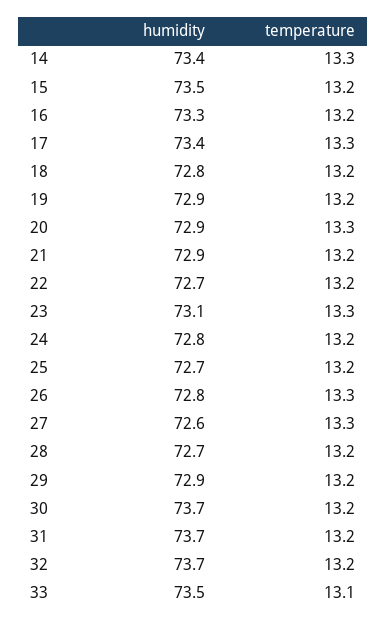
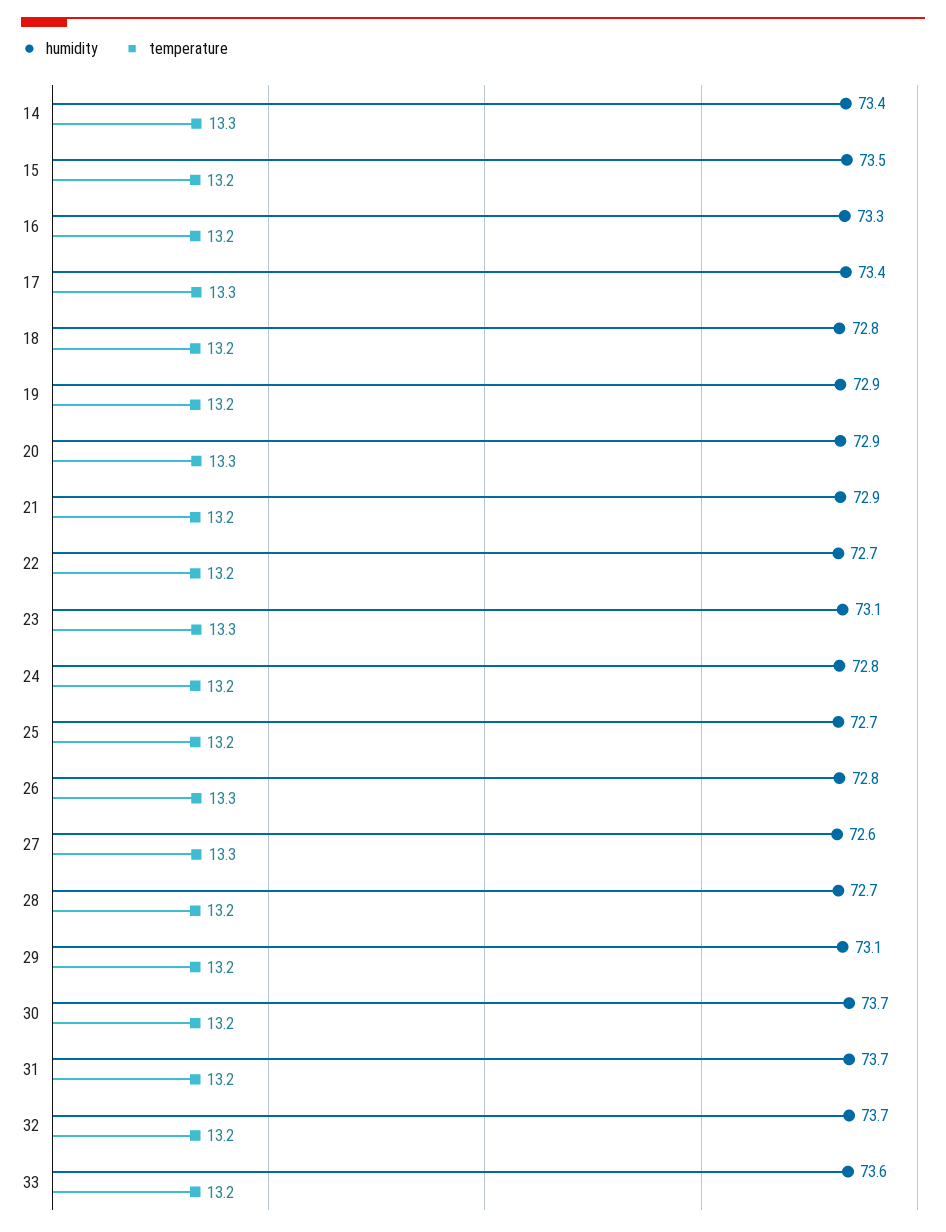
humidity, 29: 72.9 -> 73.1
humidity, 33: 73.5 -> 73.6
temperature, 33: 13.1 -> 13.2

